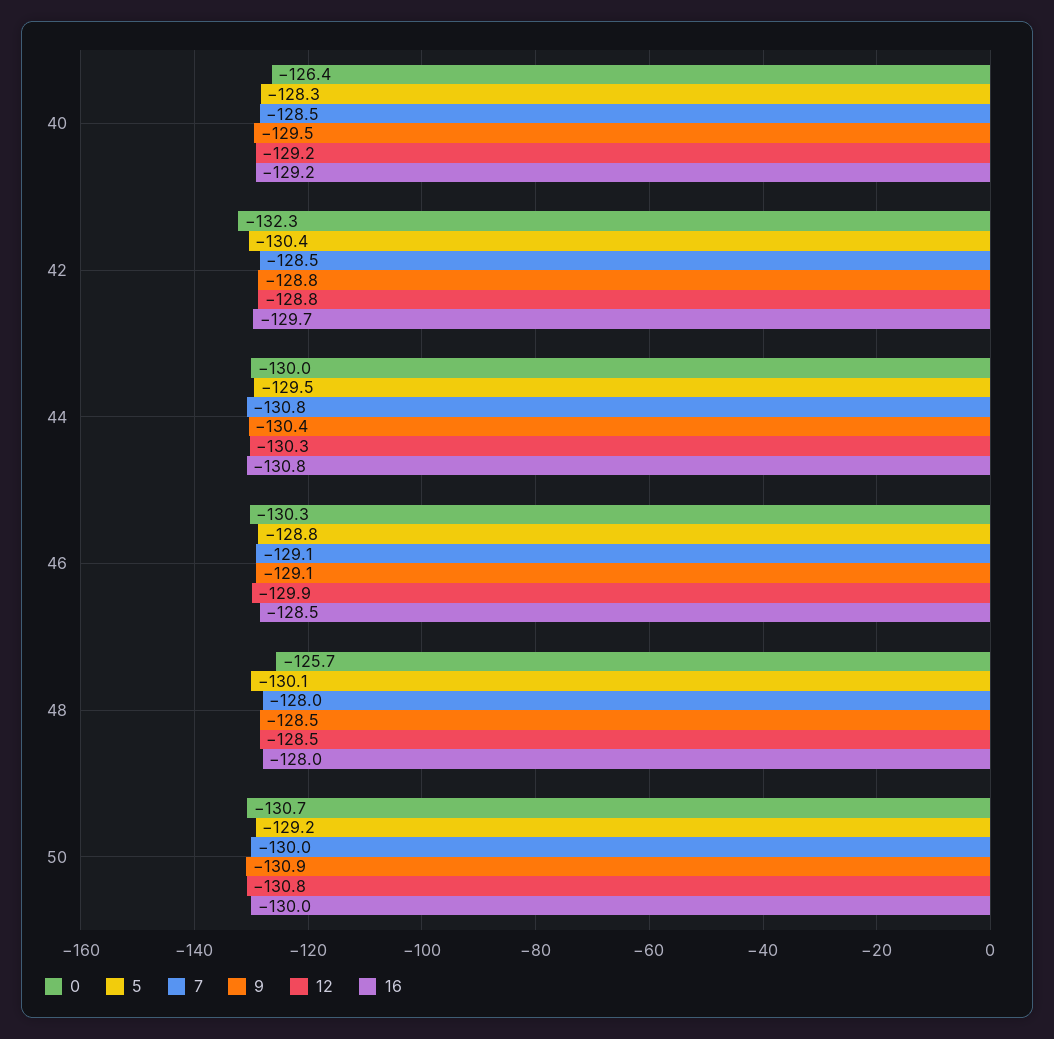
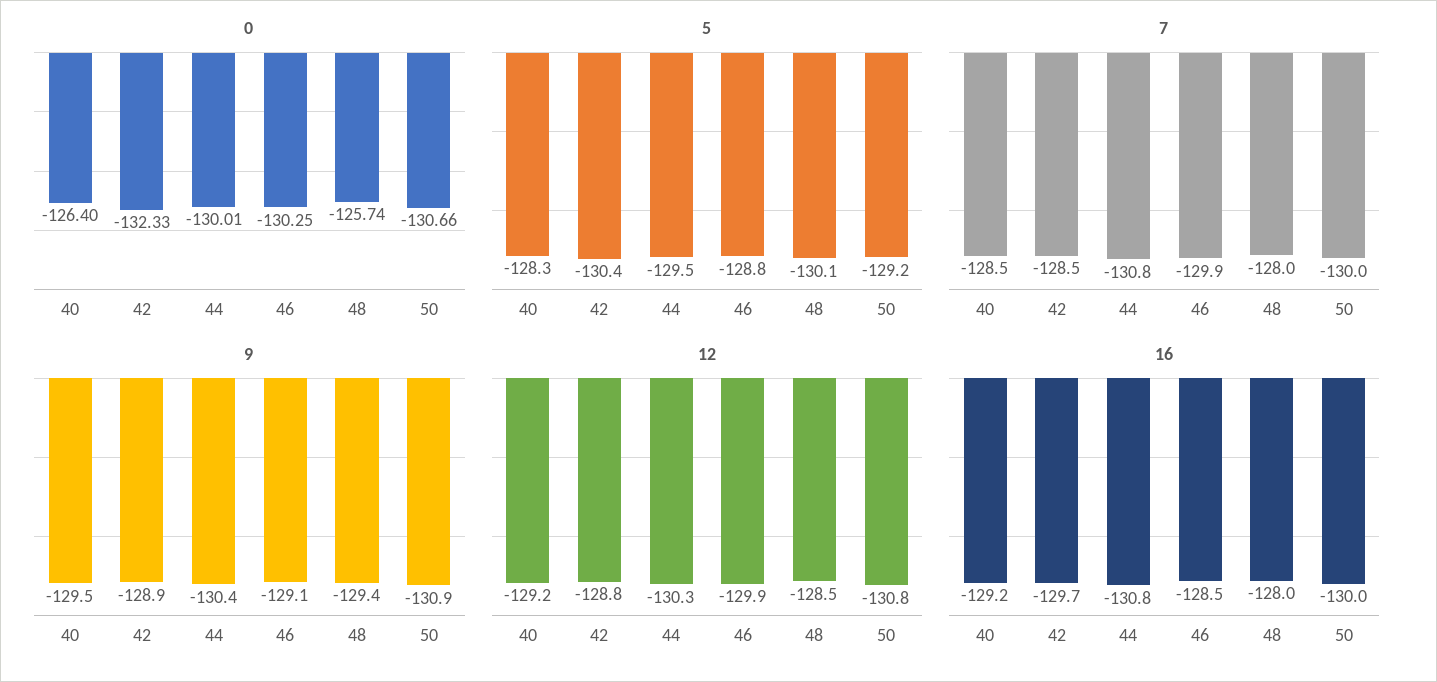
9, 42: -128.8 -> -128.9
7, 46: -129.1 -> -129.9
9, 48: -128.5 -> -129.4

